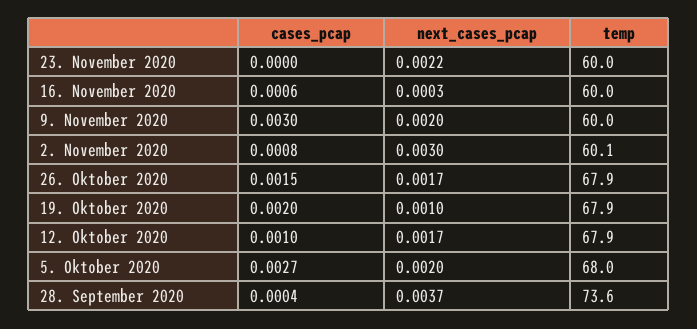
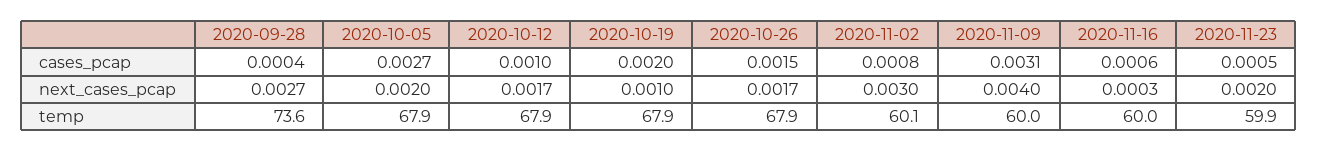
cases_pcap, 23. November 2020: 0 -> 0.0005
next_cases_pcap, 23. November 2020: 0.0022 -> 0.002
temp, 23. November 2020: 60 -> 59.9
cases_pcap, 9. November 2020: 0.003 -> 0.0031
next_cases_pcap, 9. November 2020: 0.002 -> 0.004
temp, 5. Oktober 2020: 68 -> 67.9
next_cases_pcap, 28. September 2020: 0.0037 -> 0.0027

